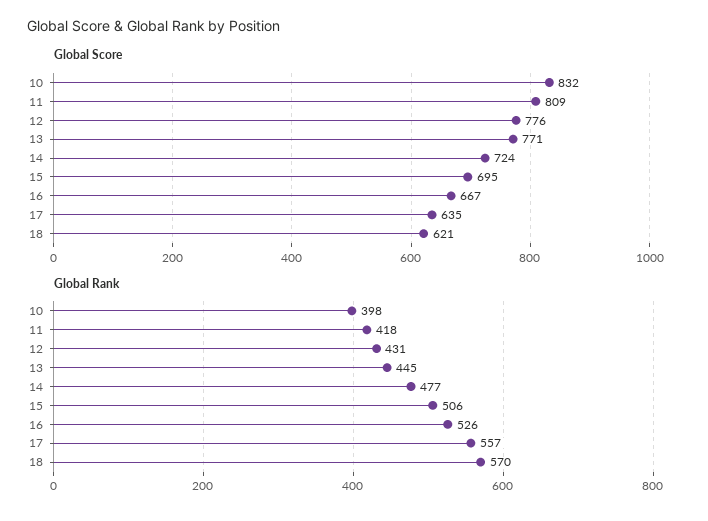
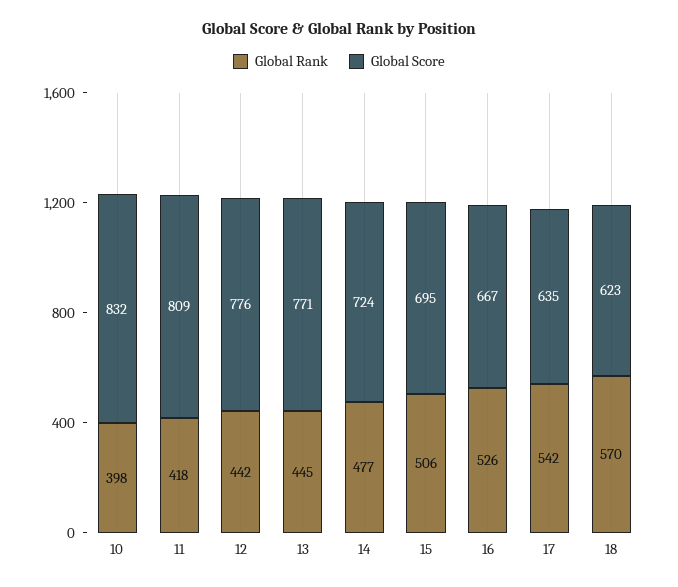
Global Score, 18: 621 -> 623
Global Rank, 12: 431 -> 442
Global Rank, 17: 557 -> 542

